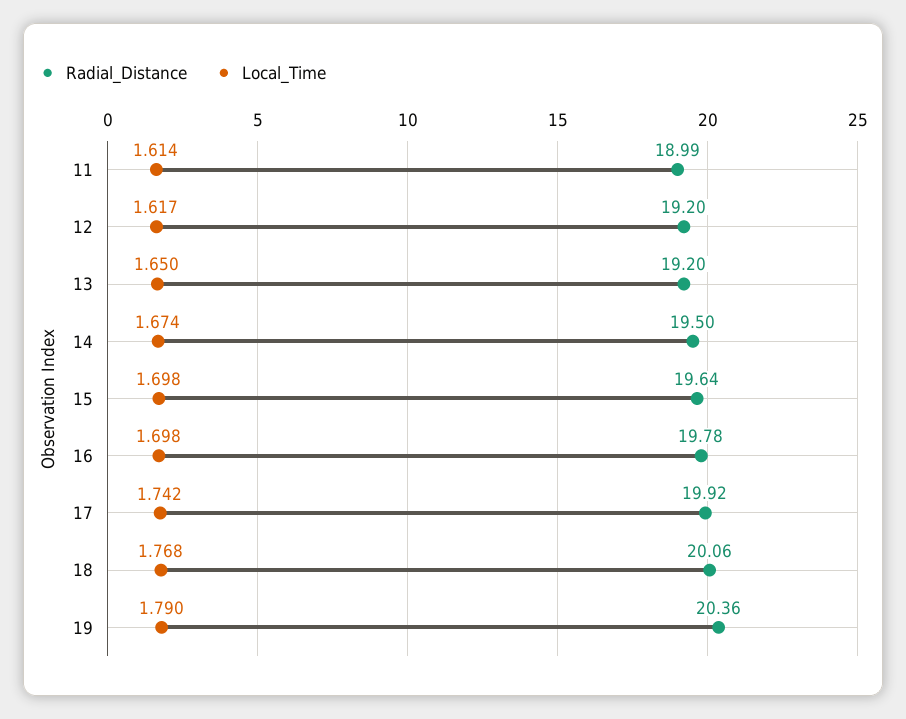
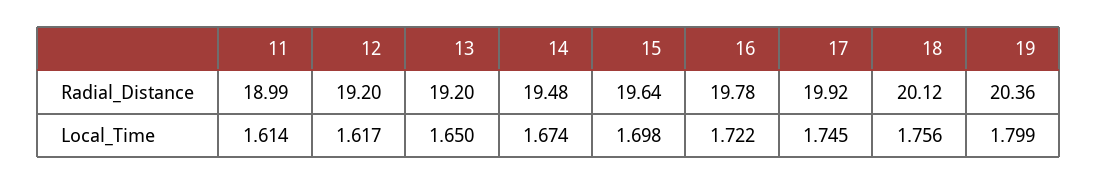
Radial_Distance, 14: 19.5 -> 19.48
Local_Time, 16: 1.698 -> 1.722
Local_Time, 17: 1.742 -> 1.745
Radial_Distance, 18: 20.06 -> 20.12
Local_Time, 18: 1.768 -> 1.756
Local_Time, 19: 1.79 -> 1.799

